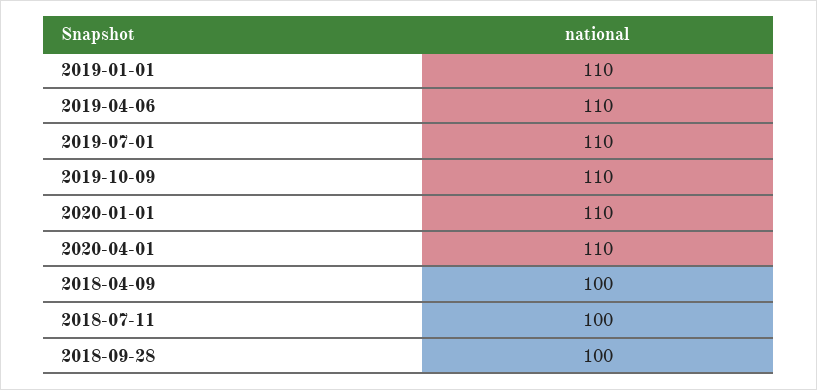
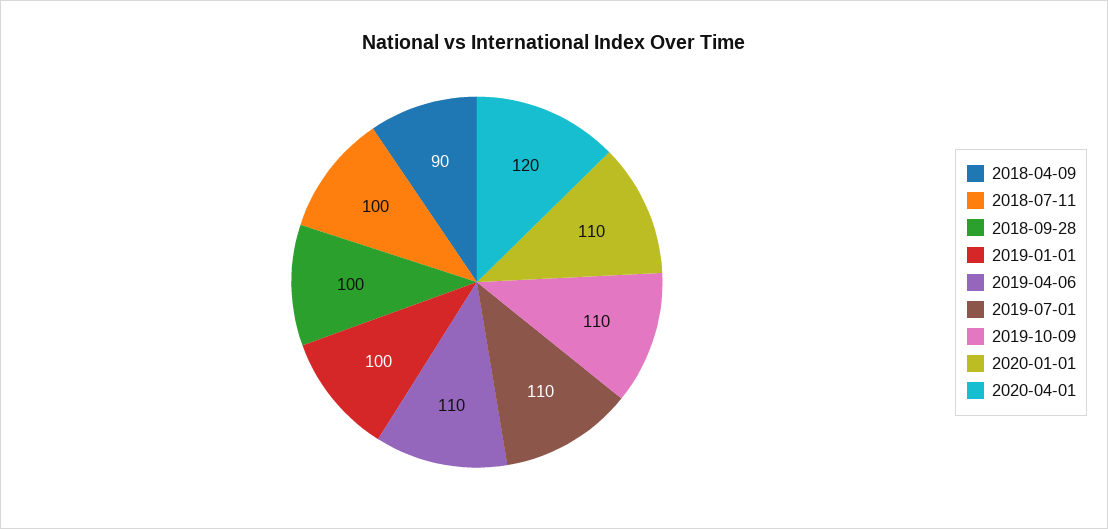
2019-01-01: 110 -> 100
2020-04-01: 110 -> 120
2018-04-09: 100 -> 90

